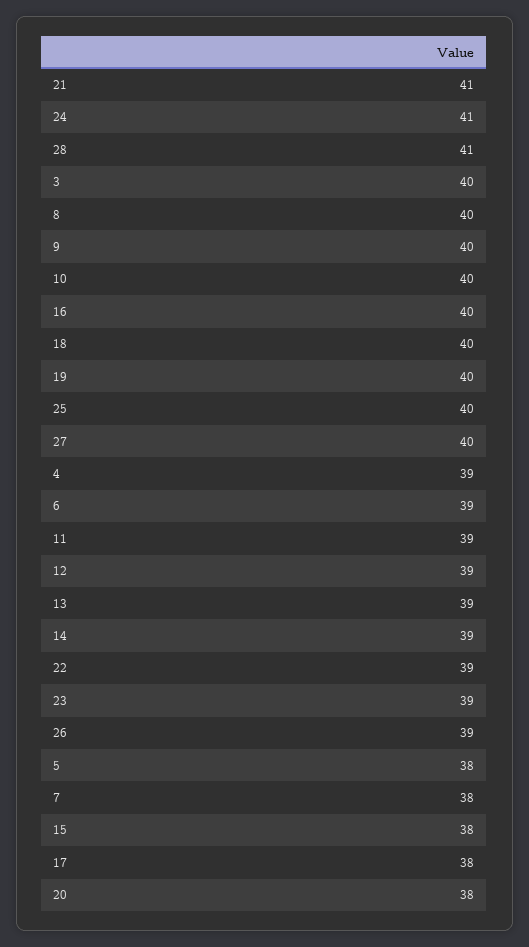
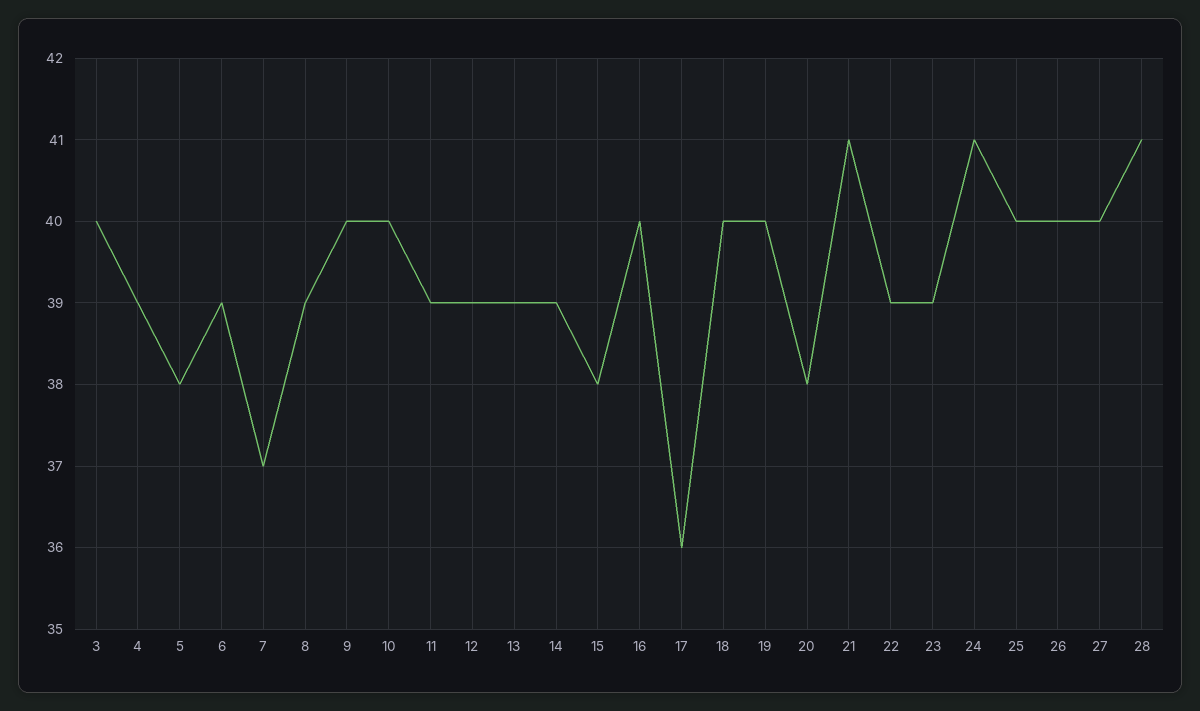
8: 40 -> 39
26: 39 -> 40
7: 38 -> 37
17: 38 -> 36

